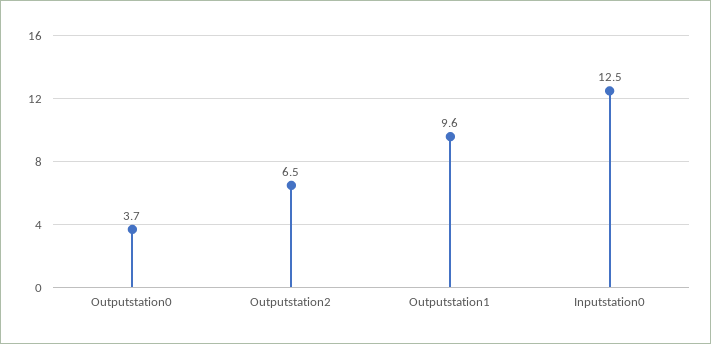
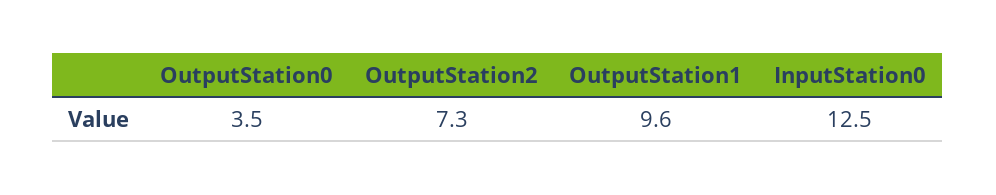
Outputstation0: 3.7 -> 3.5
Outputstation2: 6.5 -> 7.3

